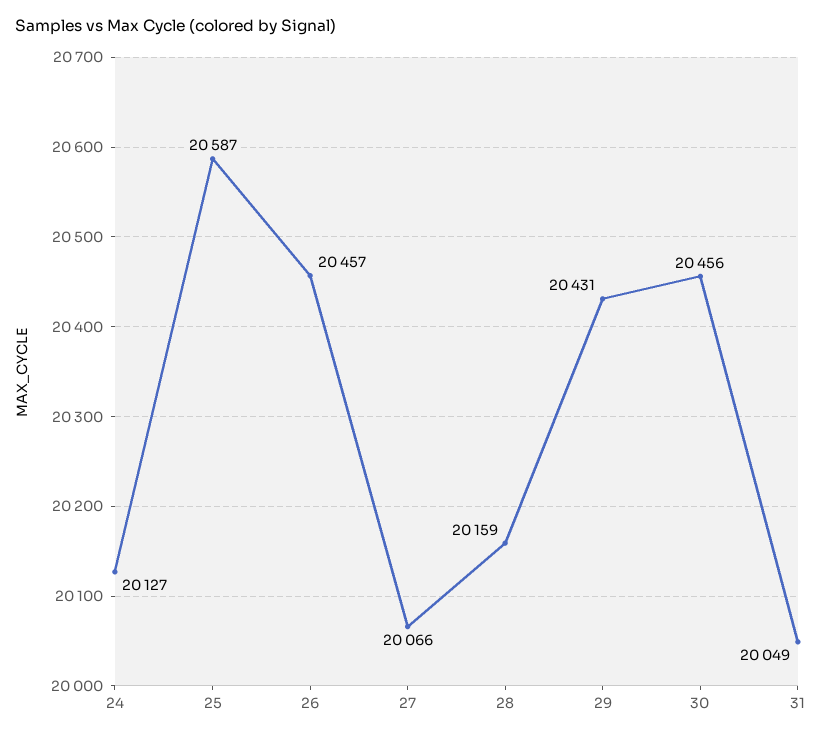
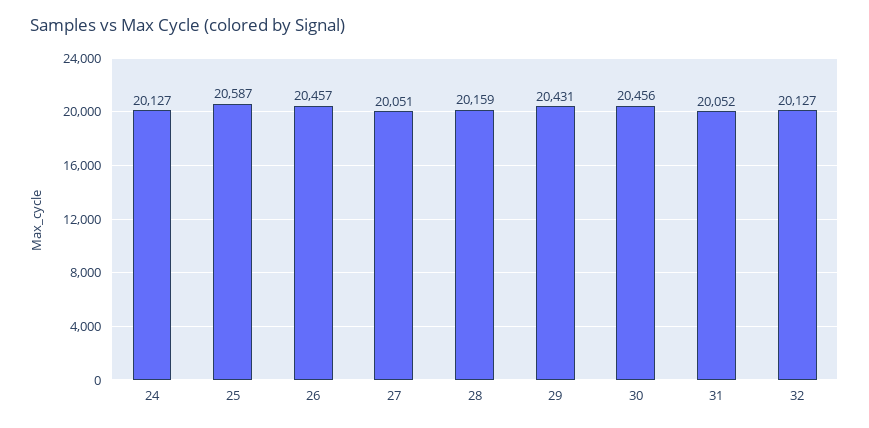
27: 20066 -> 20051
31: 20049 -> 20052
32: none -> 20127

